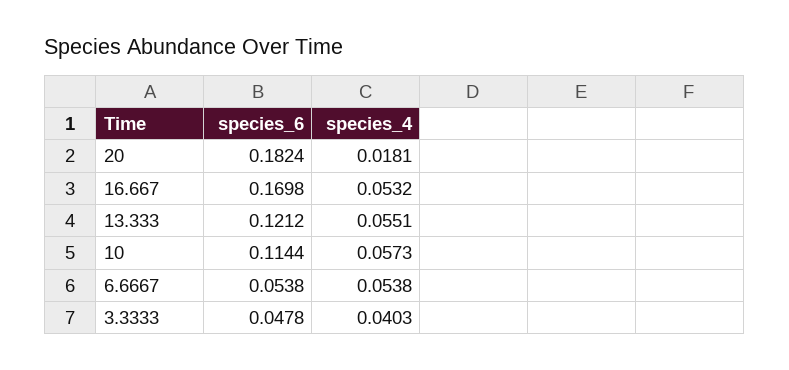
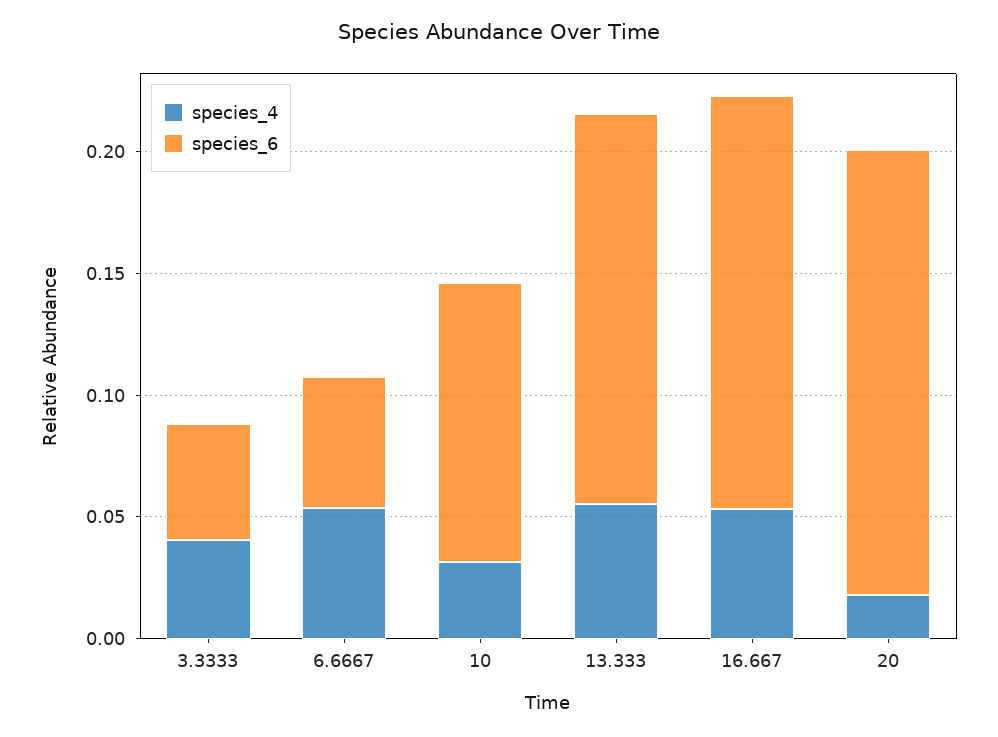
species_6, 13.333: 0.1212 -> 0.16
species_4, 10: 0.0573 -> 0.03

